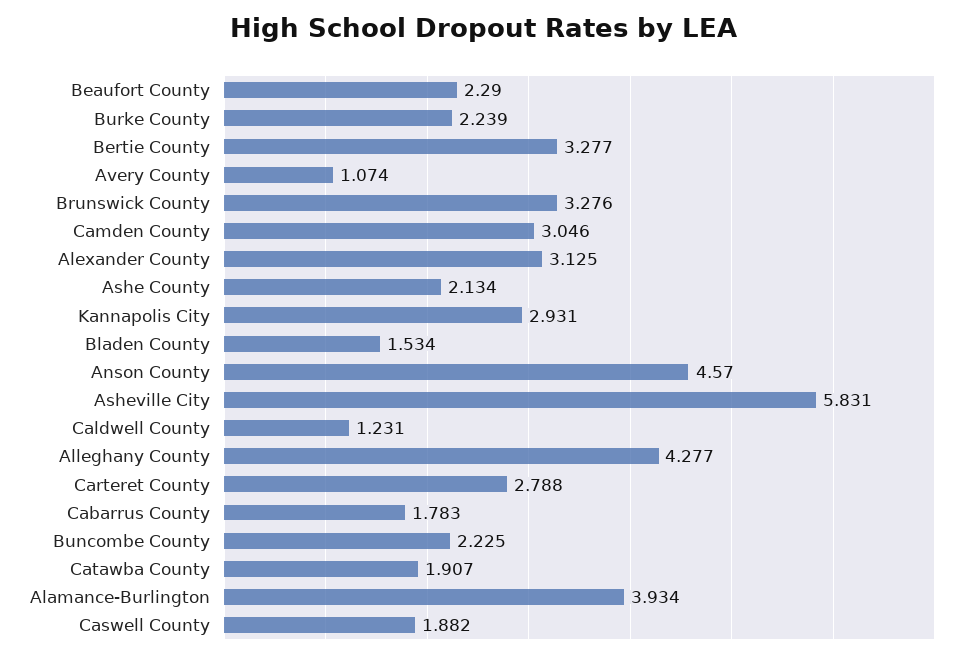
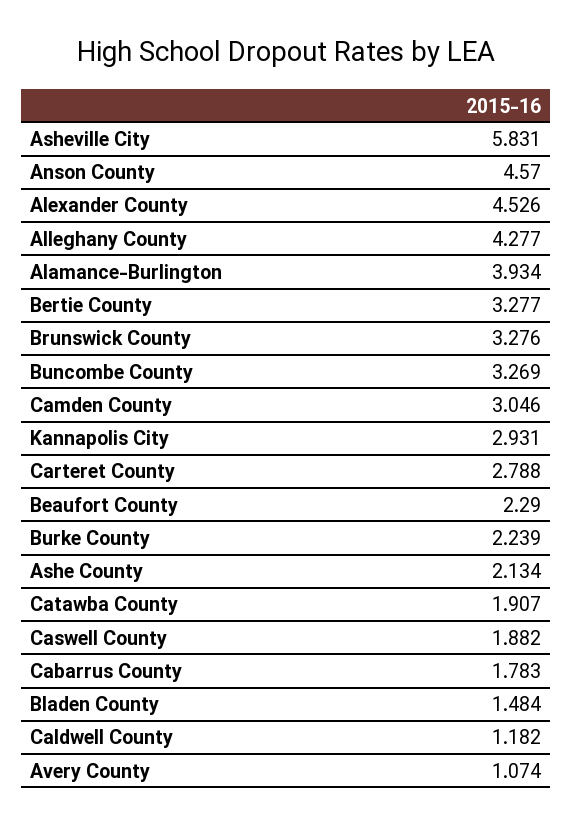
Alexander County: 3.125 -> 4.526
Bladen County: 1.534 -> 1.484
Caldwell County: 1.231 -> 1.182
Buncombe County: 2.225 -> 3.269

